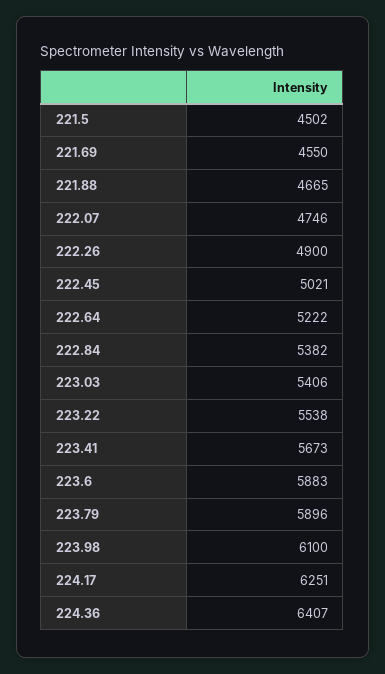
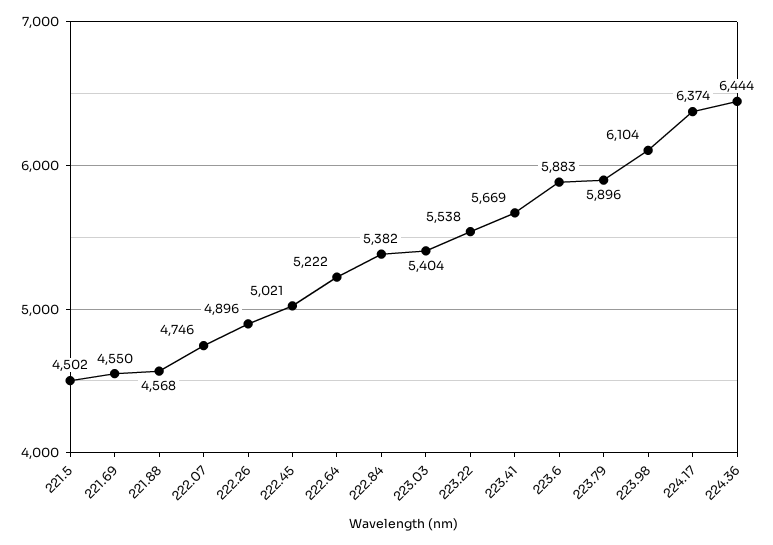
221.88: 4665 -> 4568
222.26: 4900 -> 4896
223.03: 5406 -> 5404
223.41: 5673 -> 5669
223.98: 6100 -> 6104
224.17: 6251 -> 6374
224.36: 6407 -> 6444

